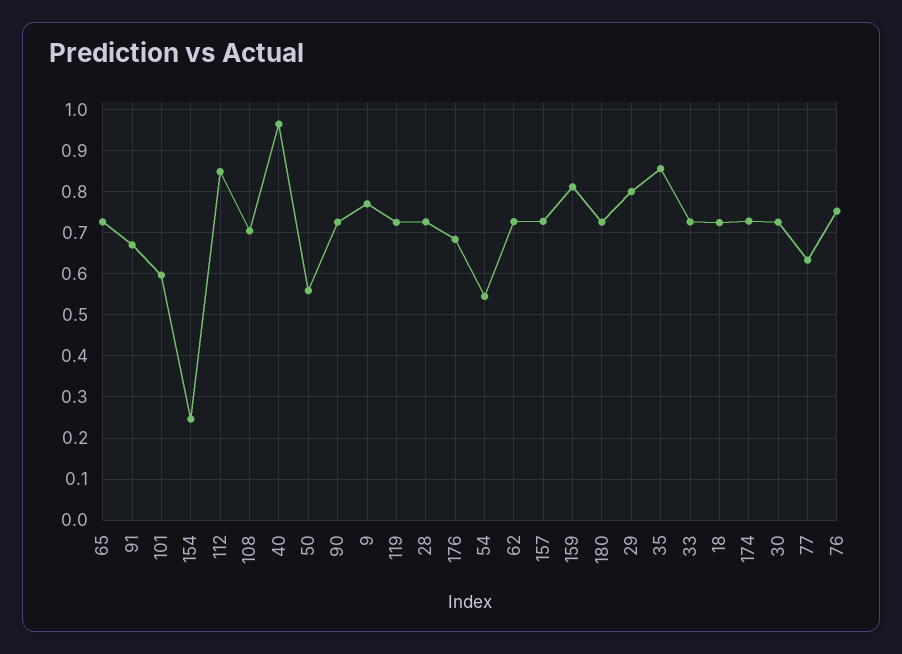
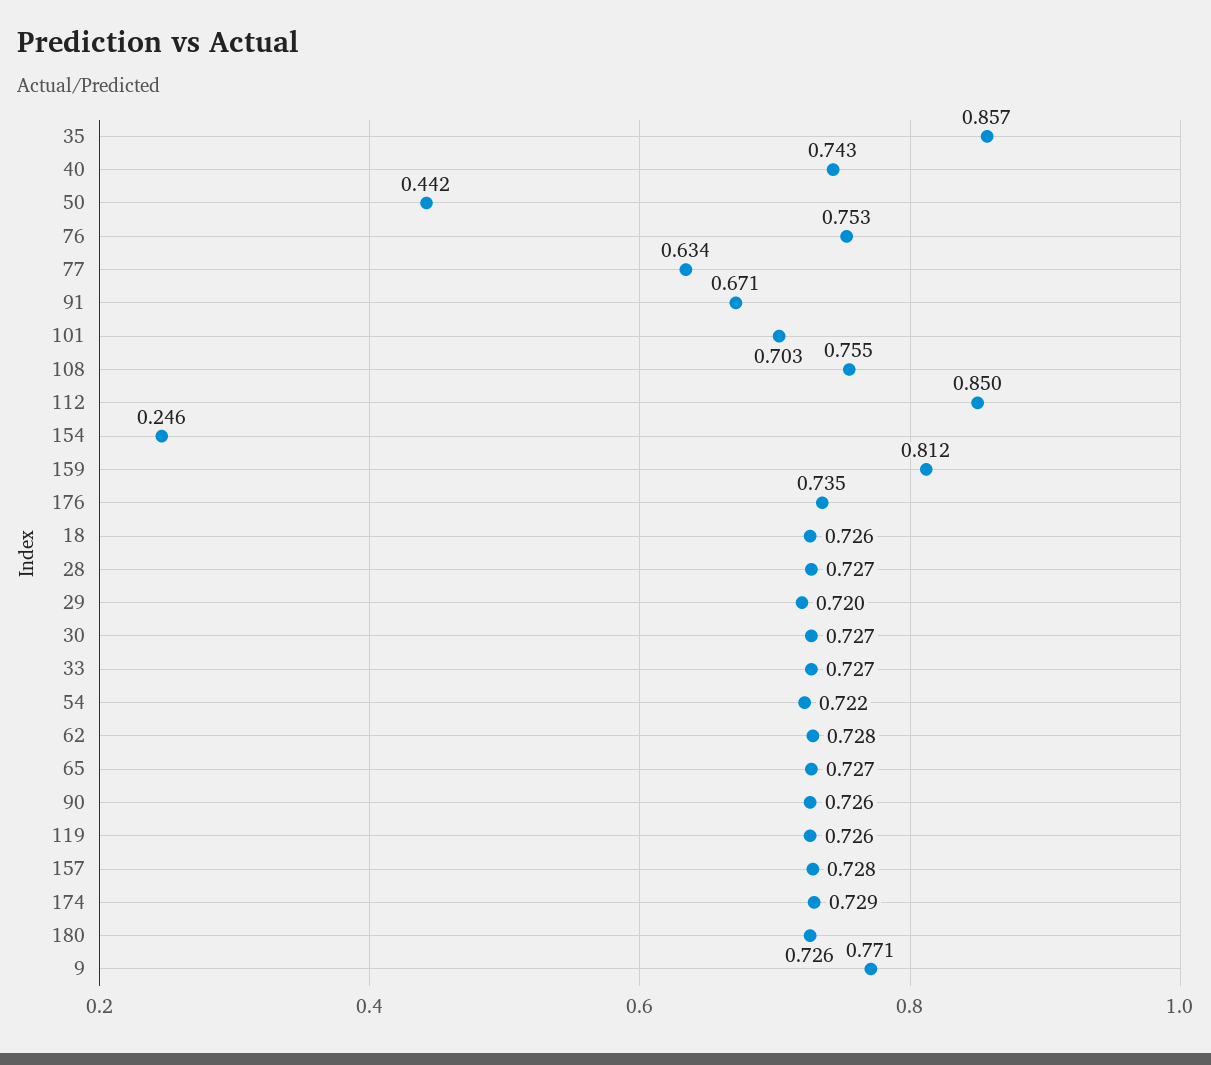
101: 0.6 -> 0.703
108: 0.7 -> 0.755
40: 0.96 -> 0.743
50: 0.56 -> 0.442
176: 0.68 -> 0.735
54: 0.54 -> 0.722
29: 0.8 -> 0.72

